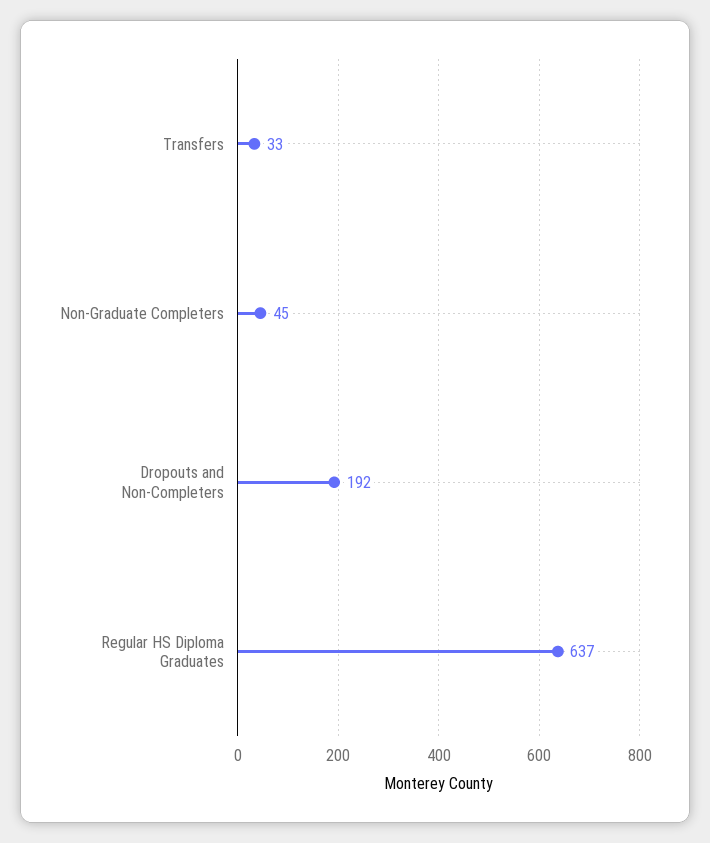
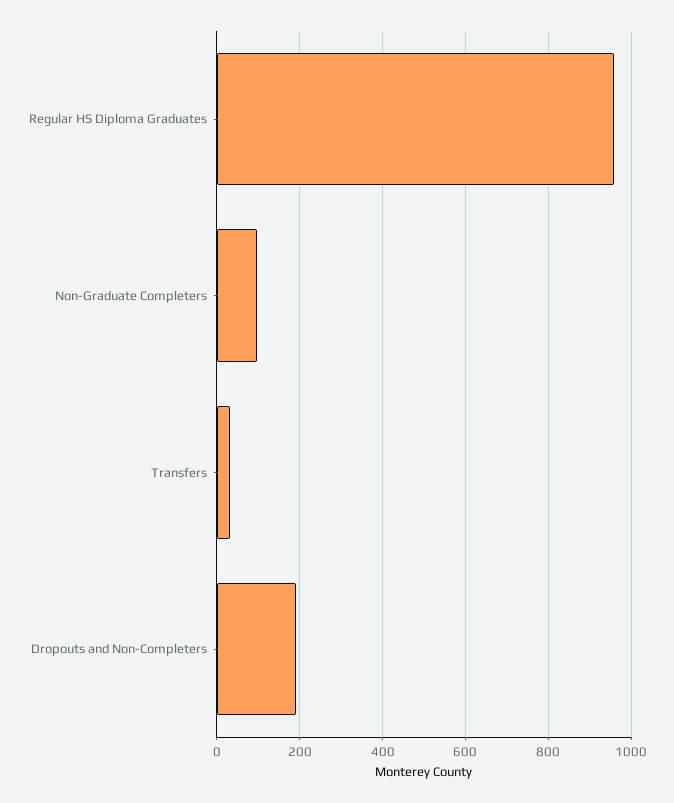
Non-Graduate Completers: 45 -> 100
Regular HS Diploma Graduates: 637 -> 960

